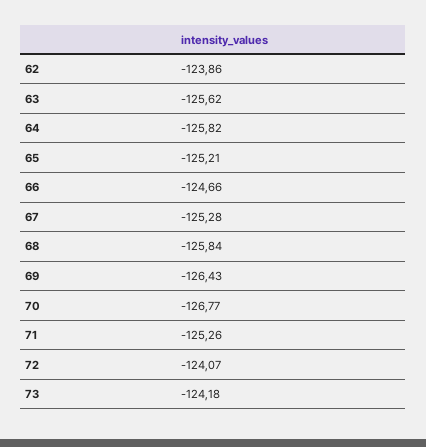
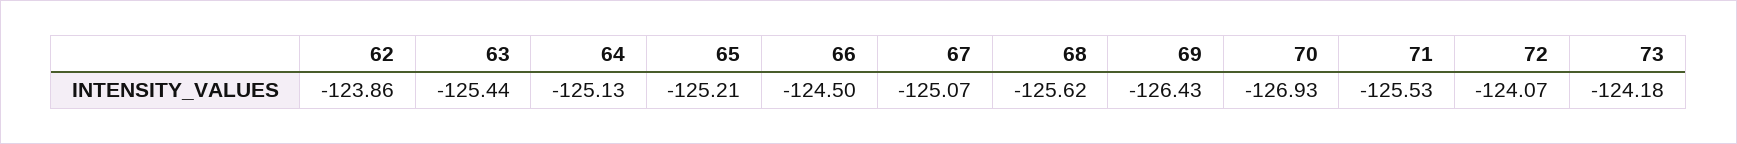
63: -125.62 -> -125.44
64: -125.82 -> -125.13
66: -124.66 -> -124.5
67: -125.28 -> -125.07
68: -125.84 -> -125.62
70: -126.77 -> -126.93
71: -125.26 -> -125.53

